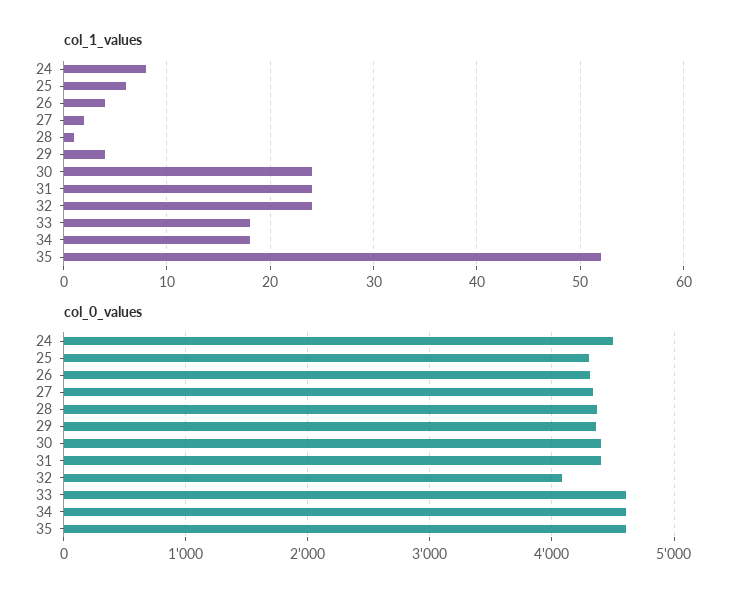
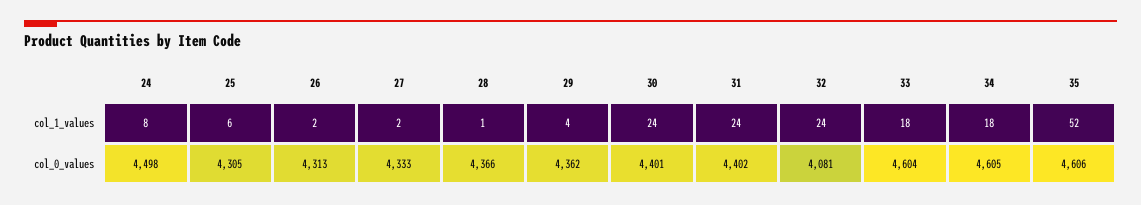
col_1_values, 26: 4 -> 2

